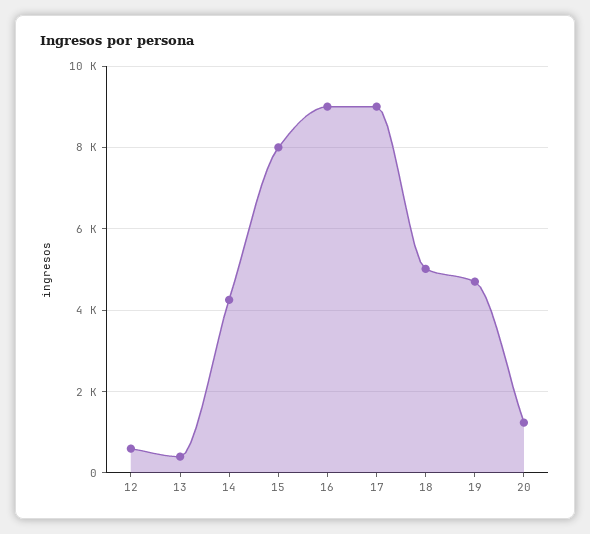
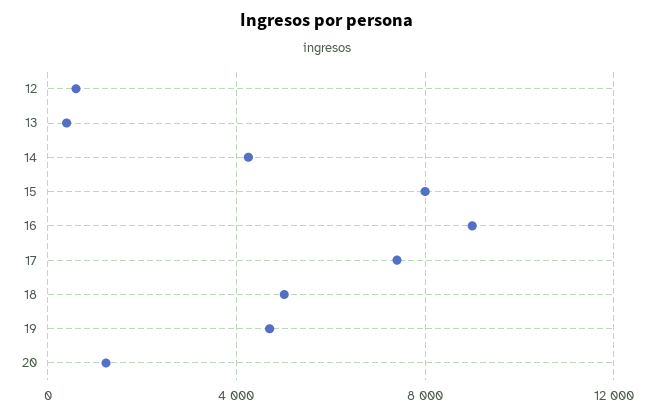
17: 9000 -> 7500

